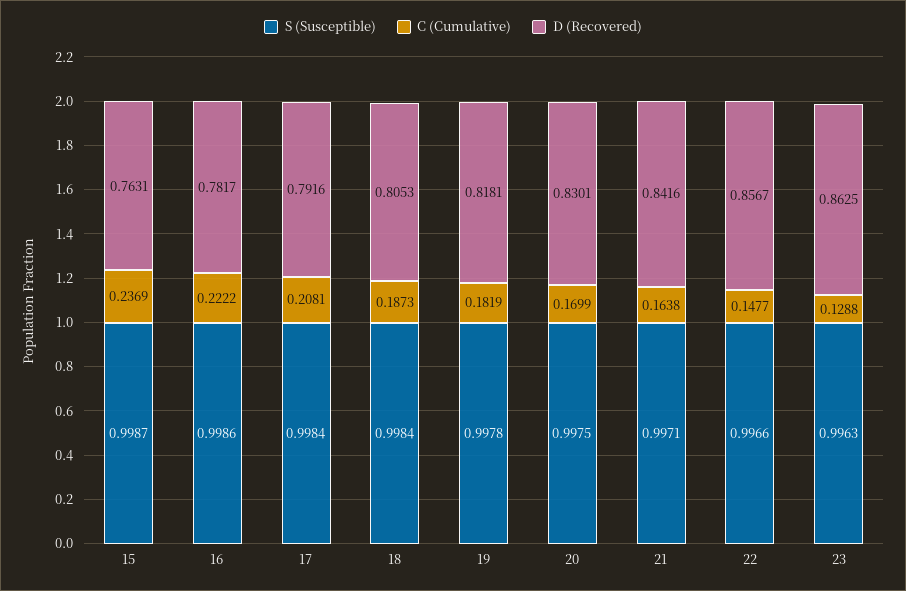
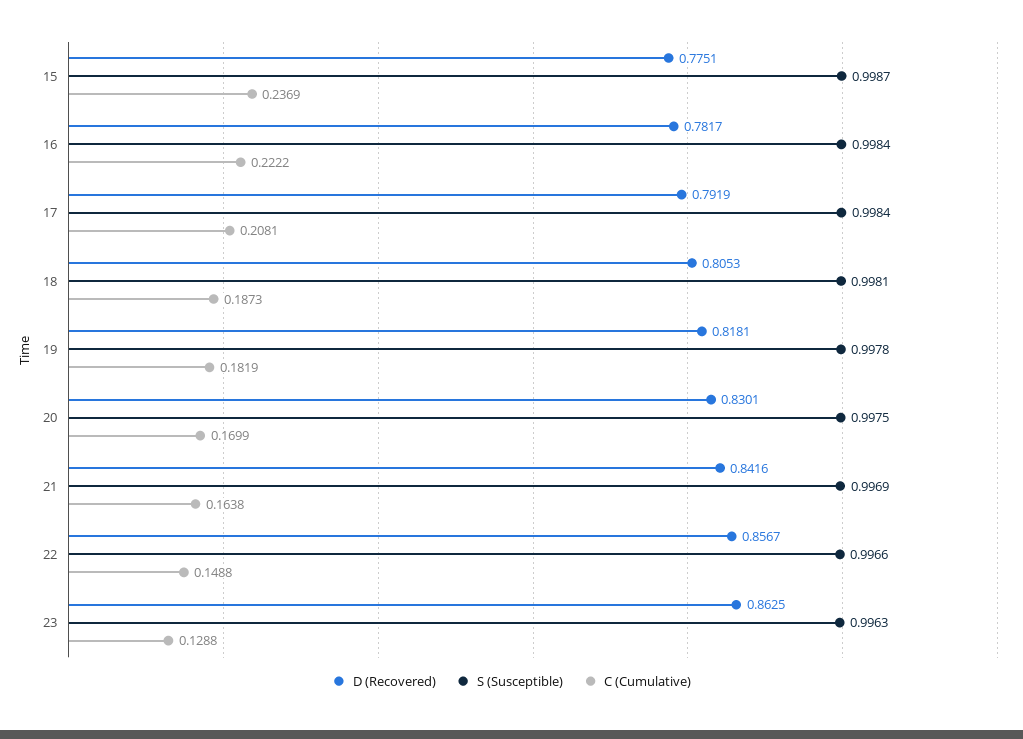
D (Recovered), 15: 0.7631 -> 0.7751
S (Susceptible), 16: 0.9986 -> 0.9984
D (Recovered), 17: 0.7916 -> 0.7919
S (Susceptible), 18: 0.9984 -> 0.9981
S (Susceptible), 21: 0.9971 -> 0.9969
C (Cumulative), 22: 0.1477 -> 0.1488

